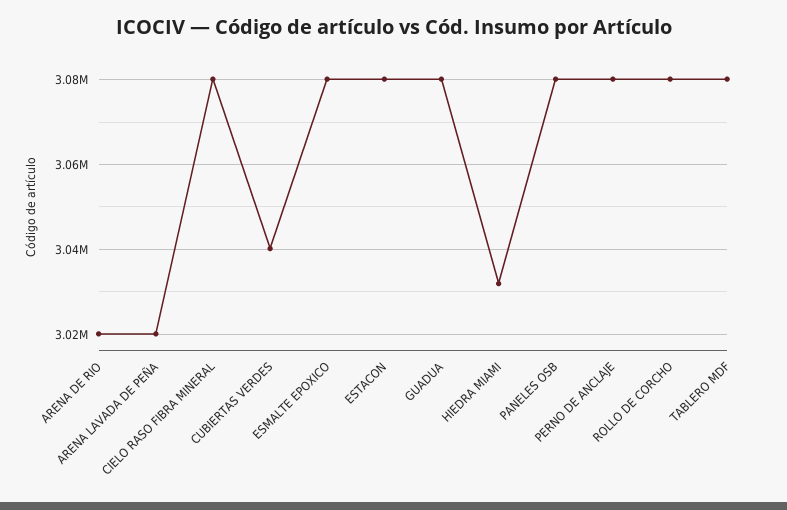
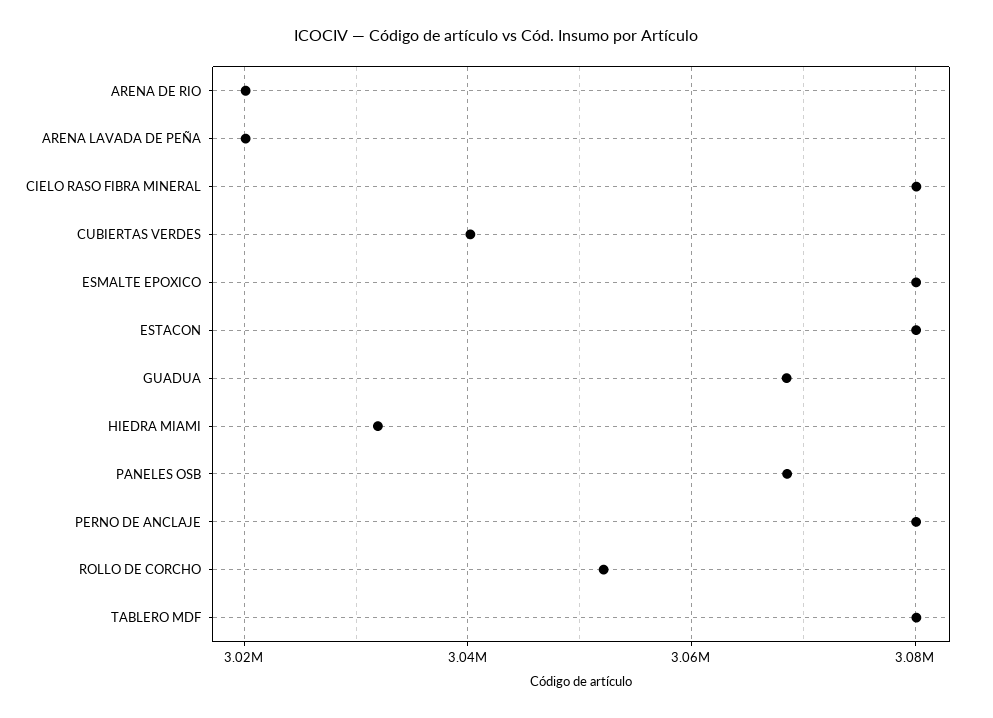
GUADUA: 3080000 -> 3068000
PANELES OSB: 3080000 -> 3068000
ROLLO DE CORCHO: 3080000 -> 3052000

